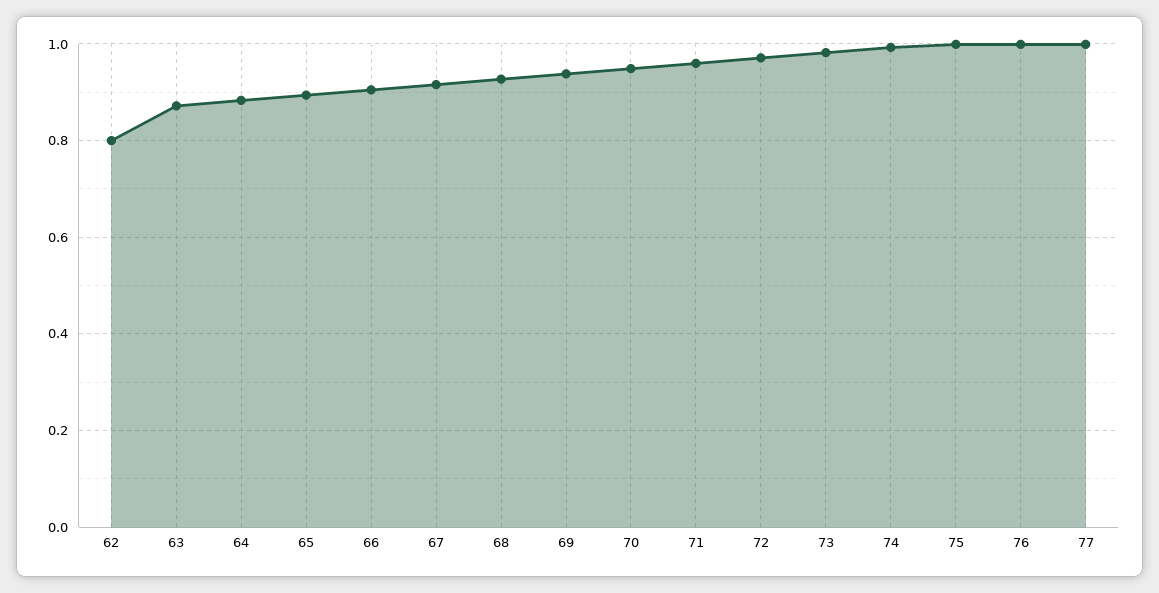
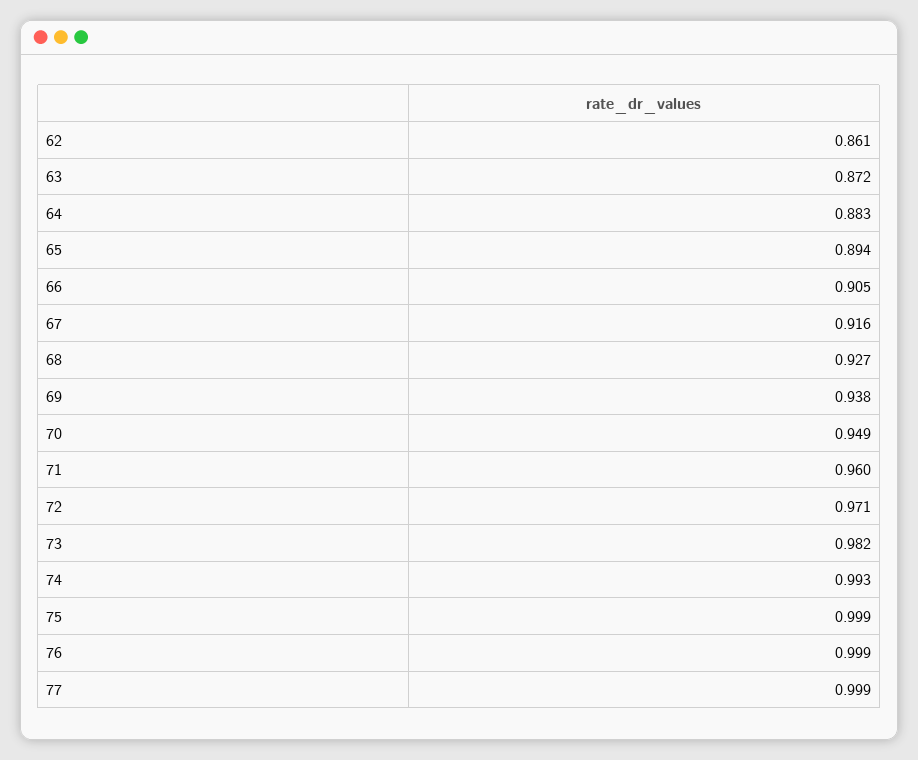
62: 0.8 -> 0.861

